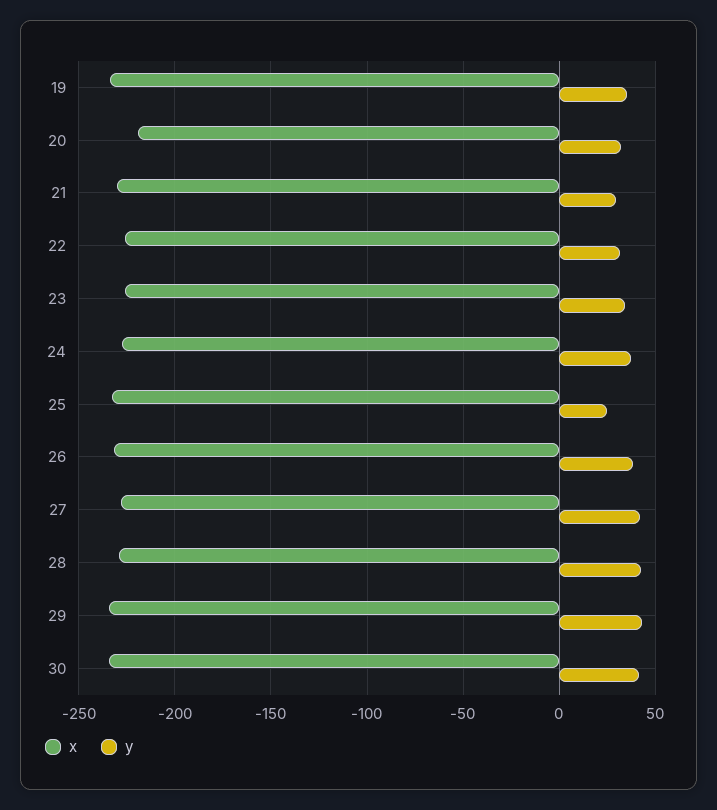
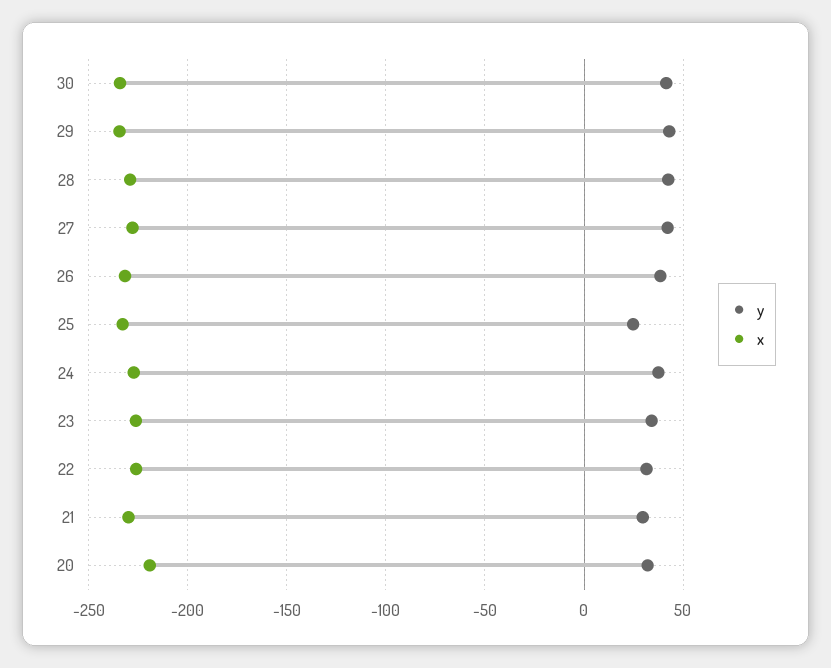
x, 19: -235 -> none
y, 19: 35 -> none

